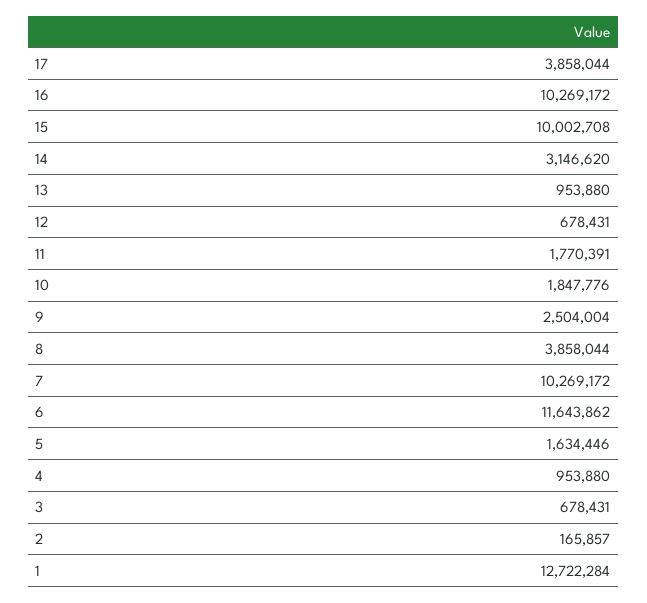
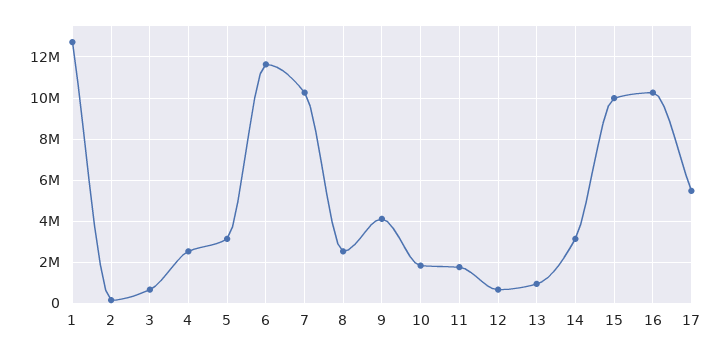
17: 3858044 -> 5500000
9: 2504004 -> 4000000
8: 3858044 -> 2500000
5: 1634446 -> 3000000
4: 953880 -> 2500000

